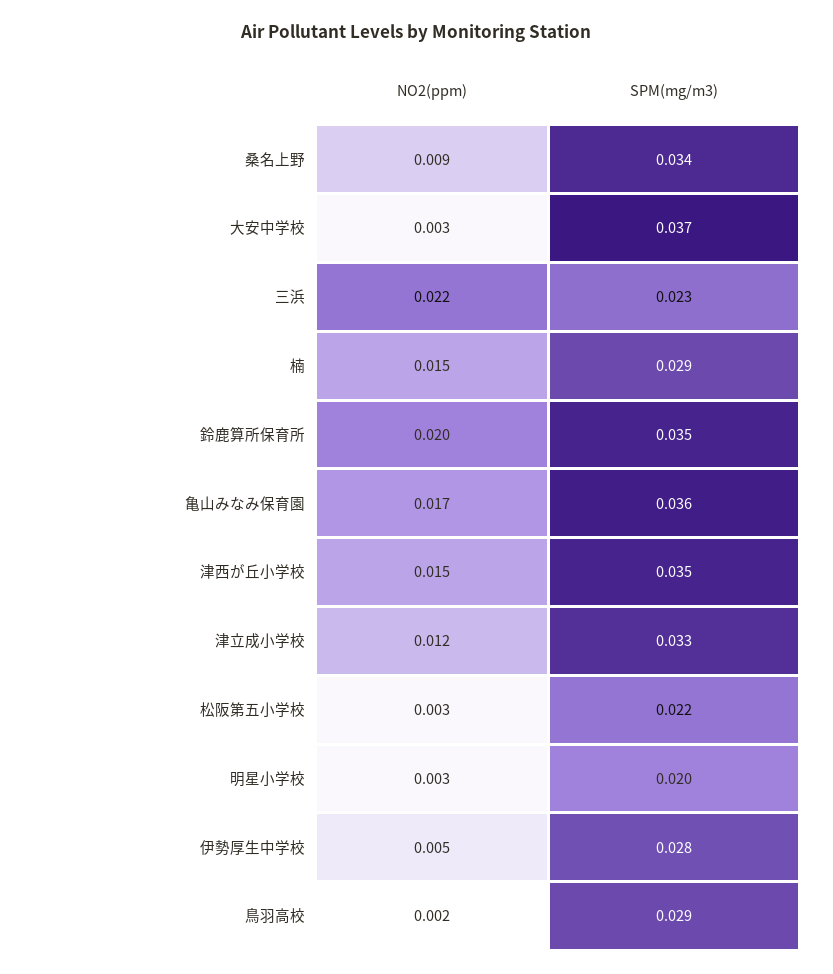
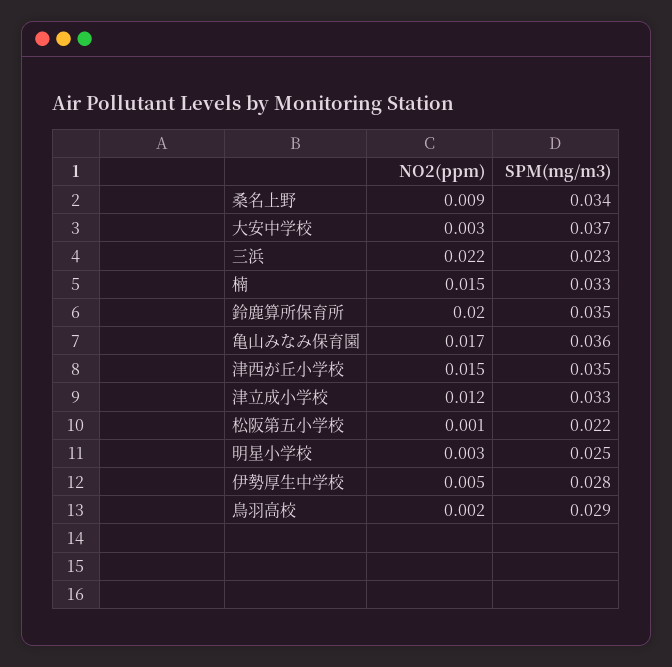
SPM(mg/m3), 楠: 0.029 -> 0.033
NO2(ppm), 松阪第五小学校: 0.003 -> 0.001
SPM(mg/m3), 明星小学校: 0.02 -> 0.025

